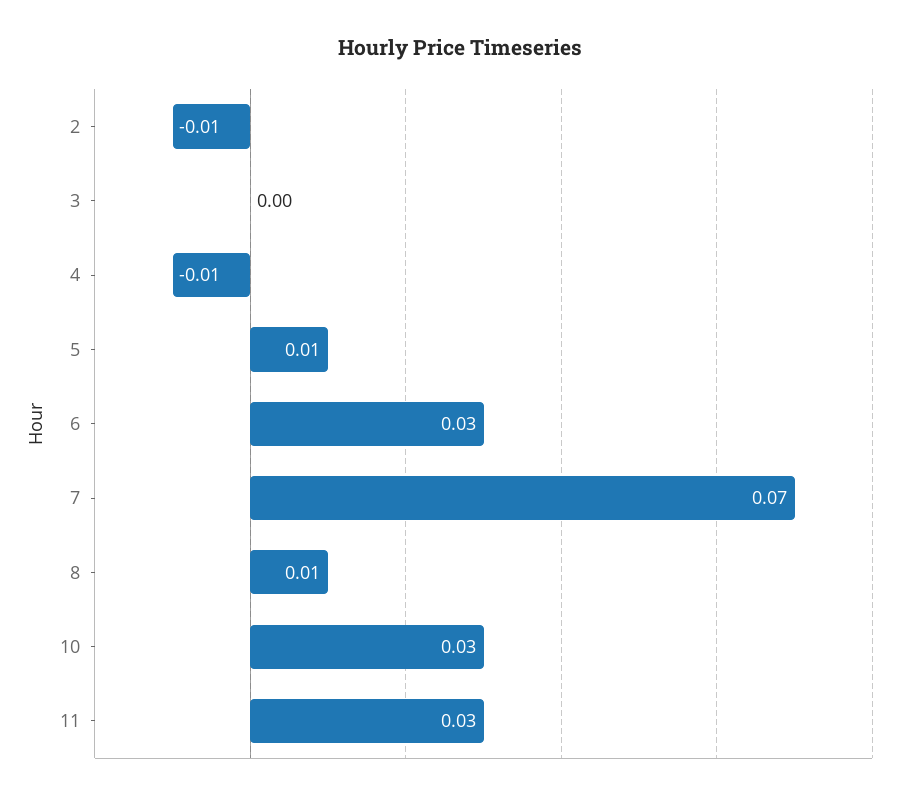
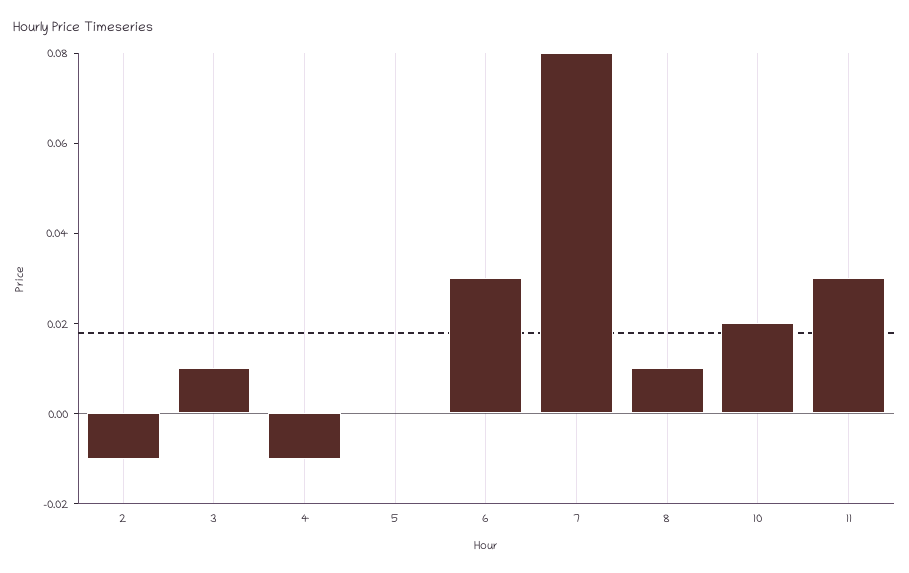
3: 0 -> 0.01
5: 0.01 -> 0
7: 0.07 -> 0.08
10: 0.03 -> 0.02

